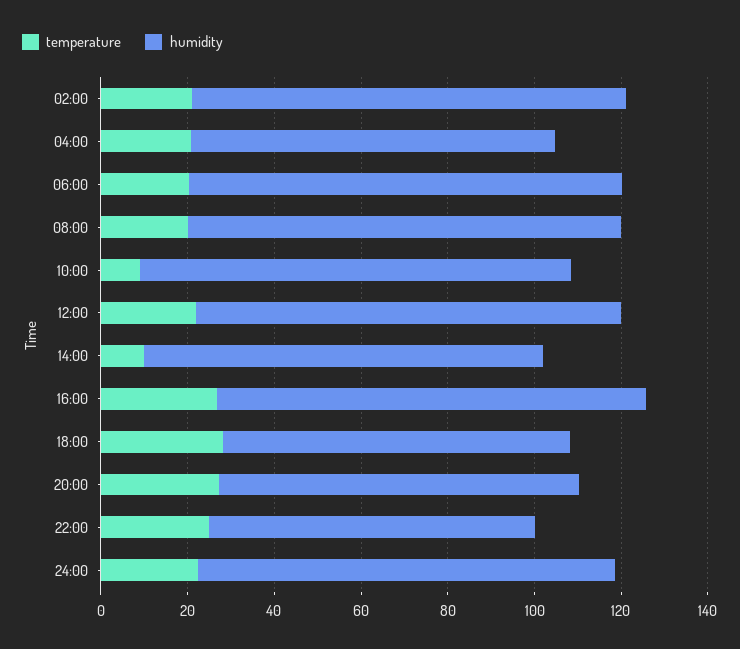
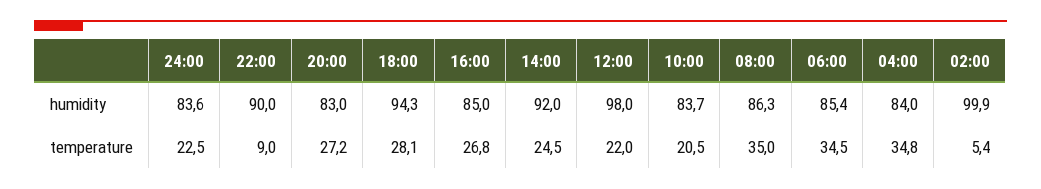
temperature, 02:00: 20 -> 5.4
temperature, 04:00: 20 -> 34.8
temperature, 06:00: 20 -> 34.5
humidity, 06:00: 100 -> 85.4
temperature, 08:00: 20 -> 35
humidity, 08:00: 100 -> 86.3
temperature, 10:00: 10 -> 20.5
humidity, 10:00: 100 -> 83.7
temperature, 14:00: 10 -> 24.5
humidity, 16:00: 100 -> 85
humidity, 18:00: 80 -> 94.3
temperature, 22:00: 25 -> 9
humidity, 22:00: 75 -> 90
humidity, 24:00: 95 -> 83.6

